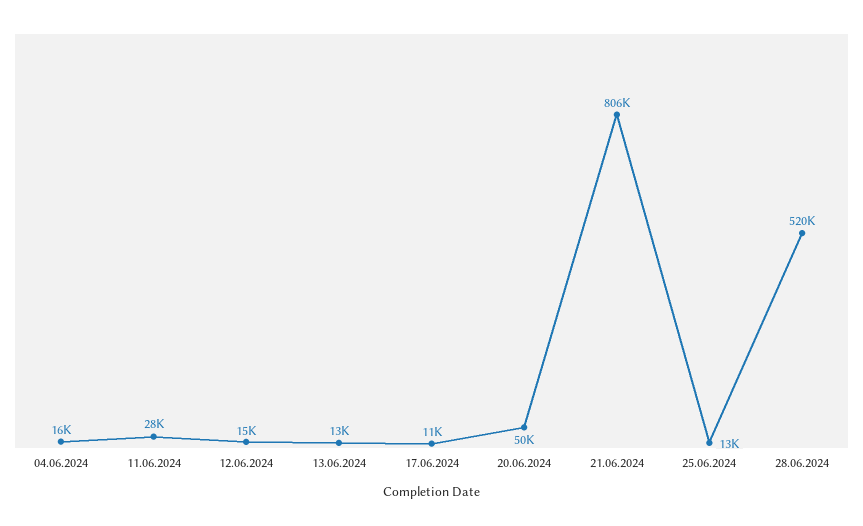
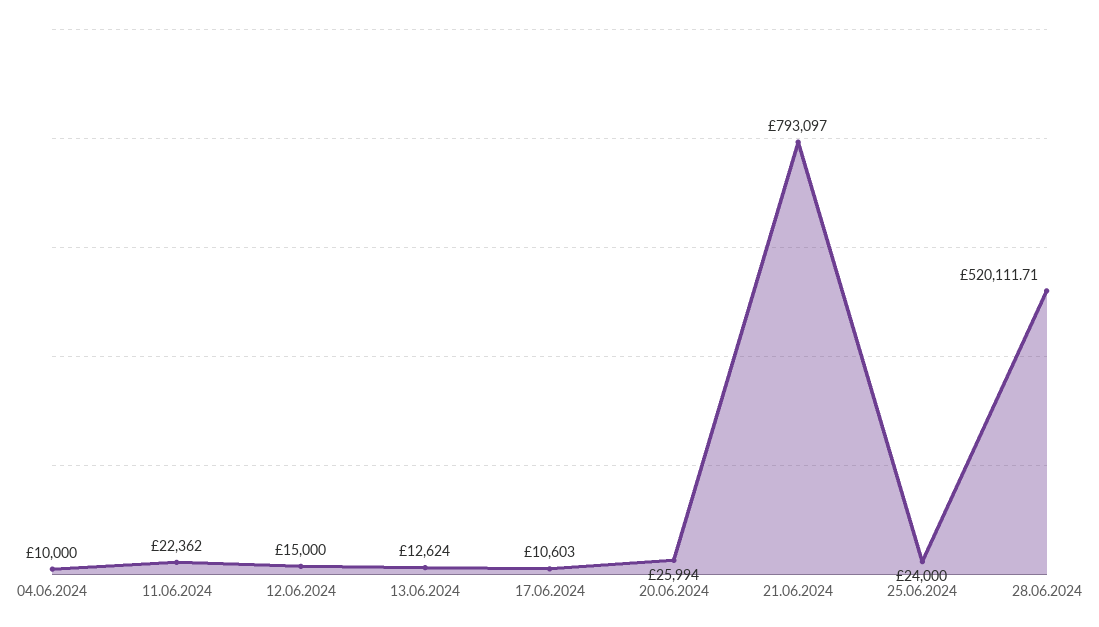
04.06.2024: 16000 -> 10000
11.06.2024: 28000 -> 22362
20.06.2024: 50000 -> 25994
21.06.2024: 806000 -> 793097
25.06.2024: 13000 -> 24000

